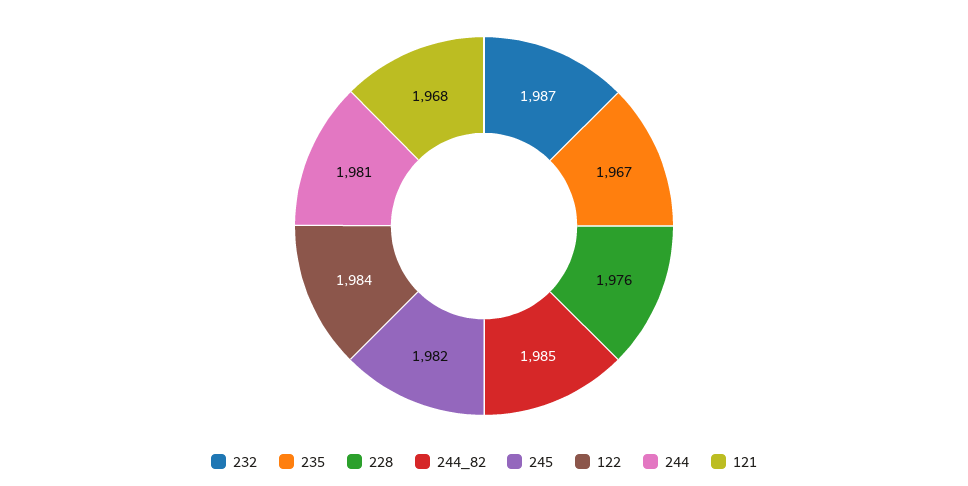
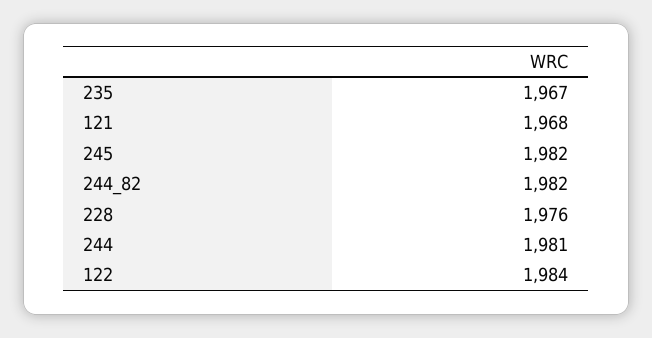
232: 1987 -> none
244_82: 1985 -> 1982

